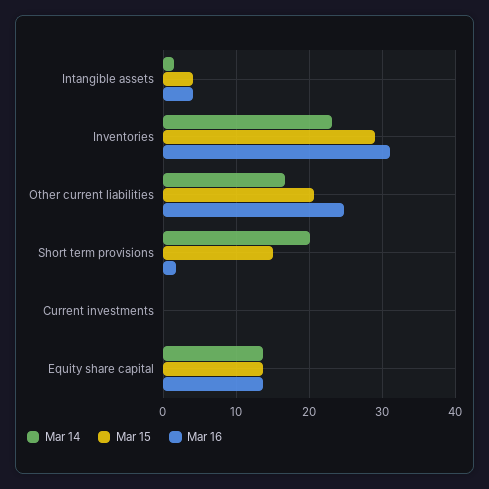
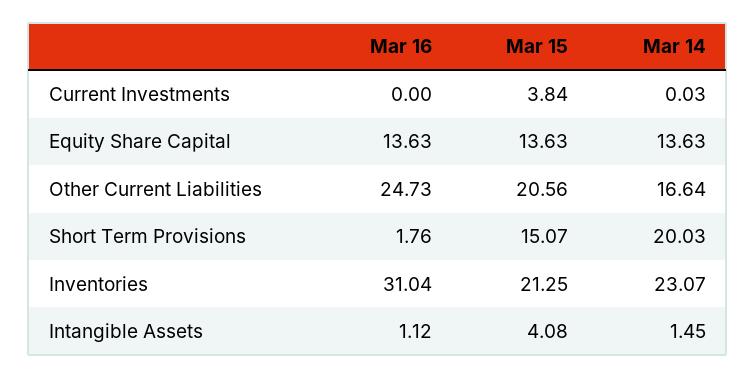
Mar 16, Intangible assets: 4 -> 1.12
Mar 15, Inventories: 29 -> 21.25
Mar 15, Current investments: 0 -> 3.84

